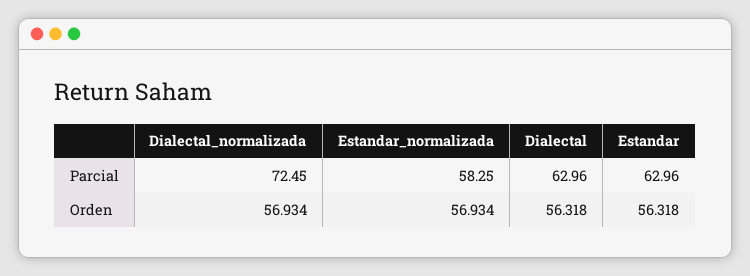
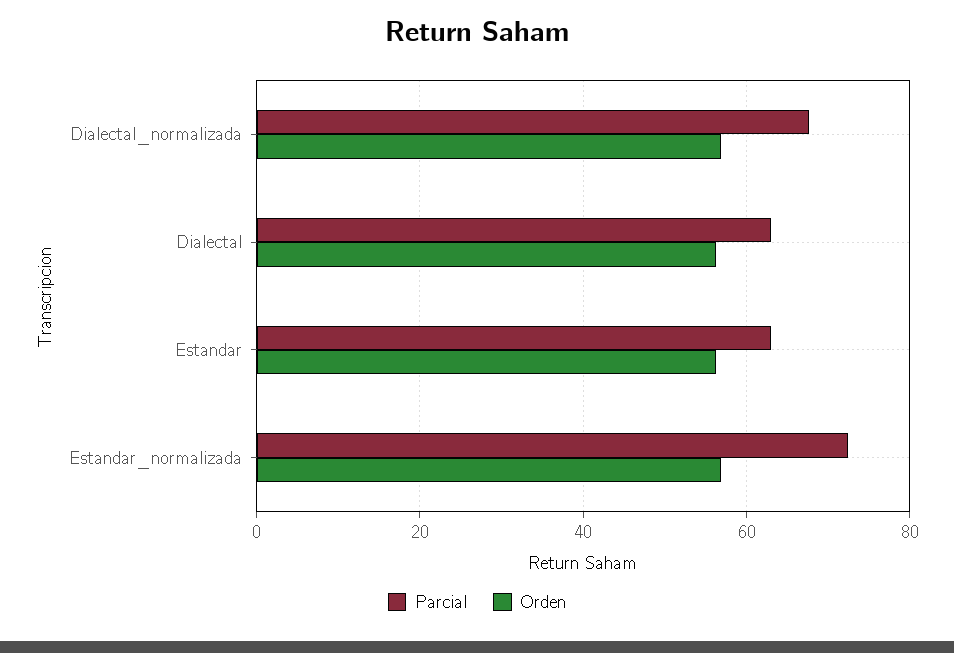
Parcial, Dialectal_normalizada: 72.45 -> 68
Parcial, Estandar_normalizada: 58.25 -> 72

